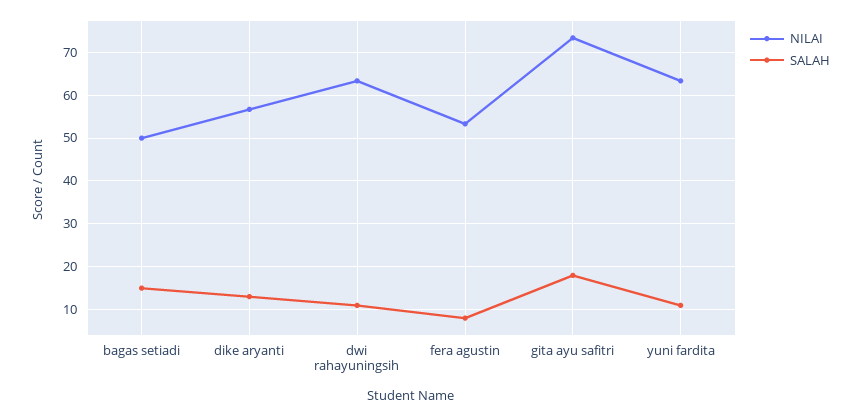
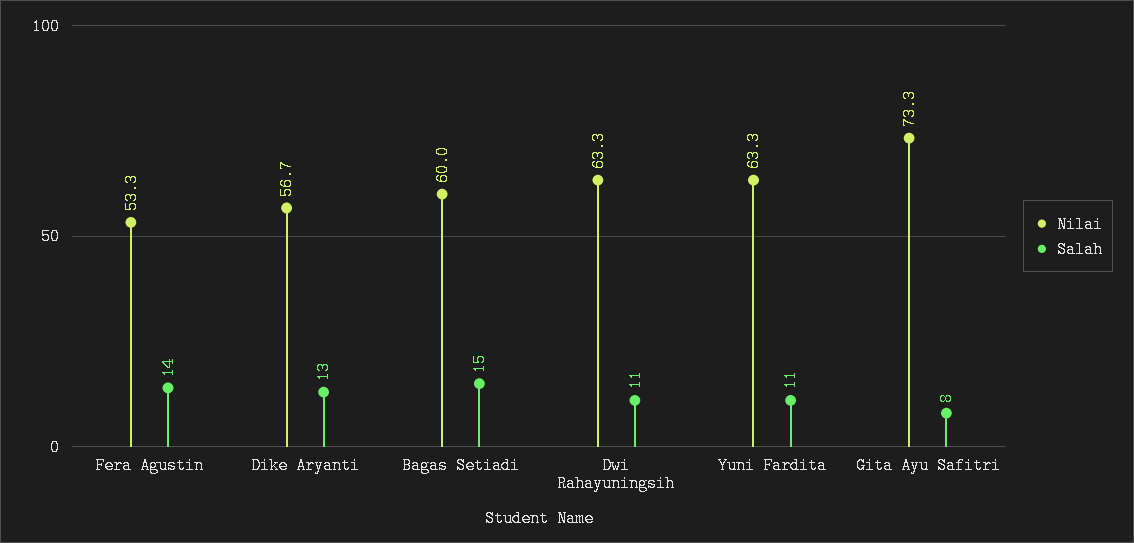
NILAI, bagas setiadi: 50 -> 60
SALAH, fera agustin: 8 -> 14
SALAH, gita ayu safitri: 18 -> 8

